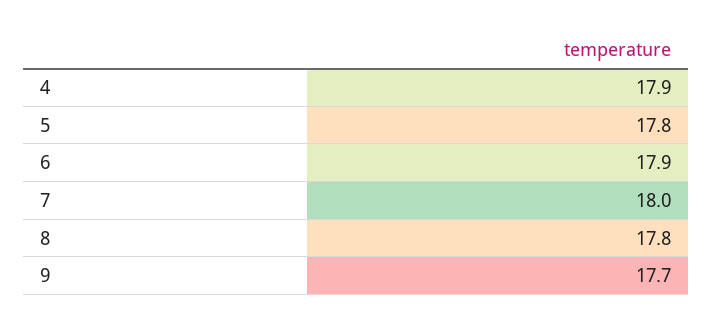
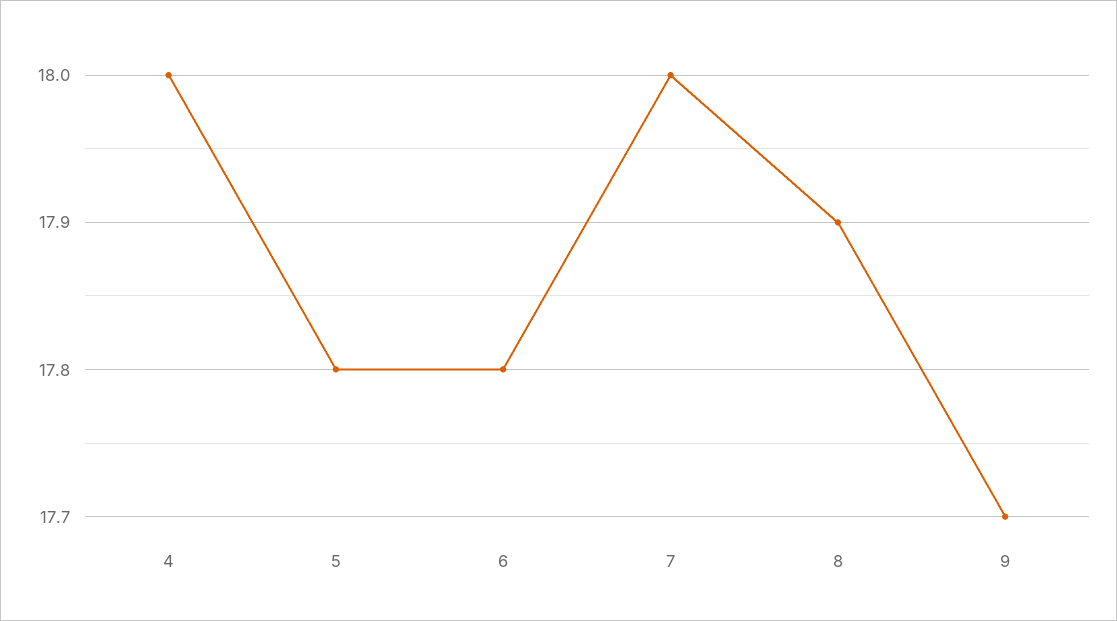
4: 17.9 -> 18
6: 17.9 -> 17.8
8: 17.8 -> 17.9

